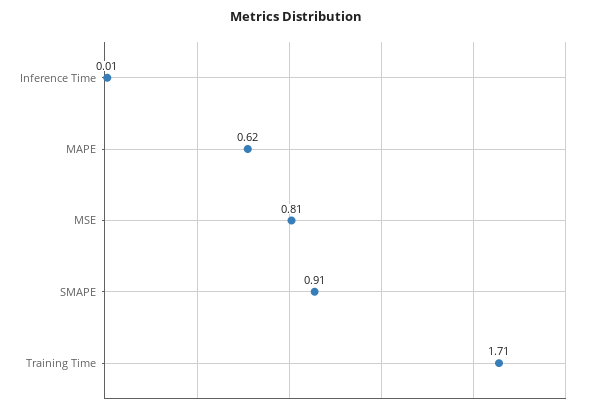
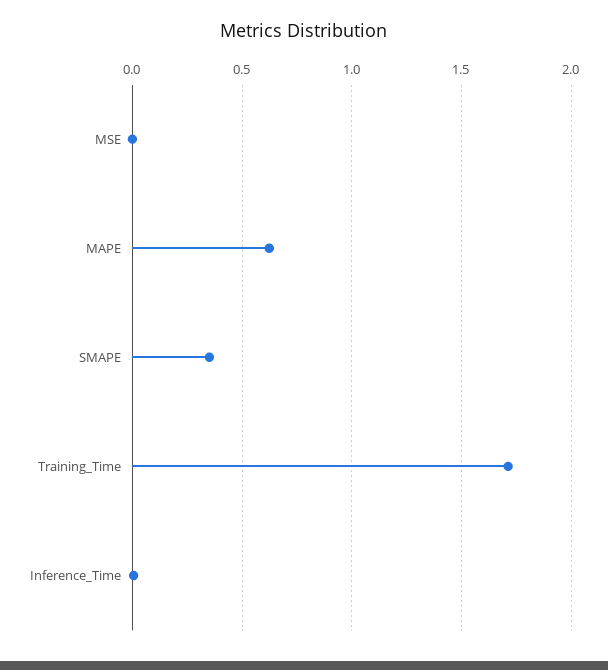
MSE: 0.81 -> 0
SMAPE: 0.91 -> 0.35

